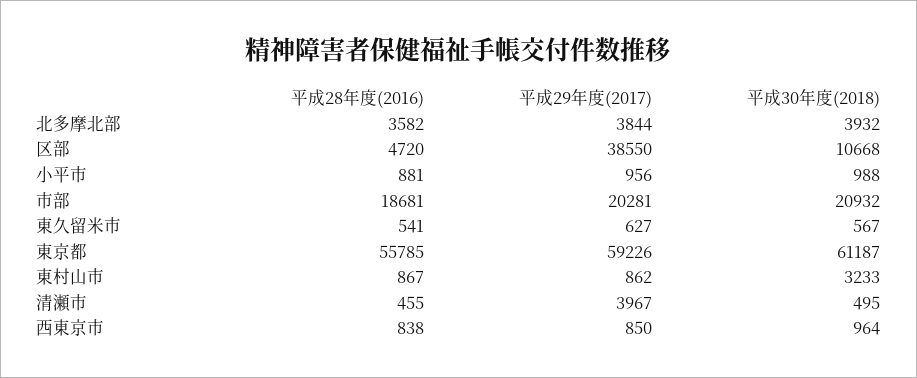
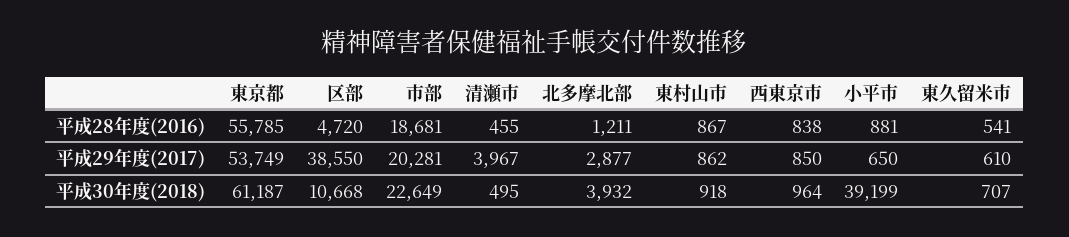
平成28年度(2016), 北多摩北部: 3582 -> 1211
平成29年度(2017), 北多摩北部: 3844 -> 2877
平成29年度(2017), 小平市: 956 -> 650
平成30年度(2018), 小平市: 988 -> 39199
平成30年度(2018), 市部: 20932 -> 22649
平成29年度(2017), 東久留米市: 627 -> 610
平成30年度(2018), 東久留米市: 567 -> 707
平成29年度(2017), 東京都: 59226 -> 53749
平成30年度(2018), 東村山市: 3233 -> 918

